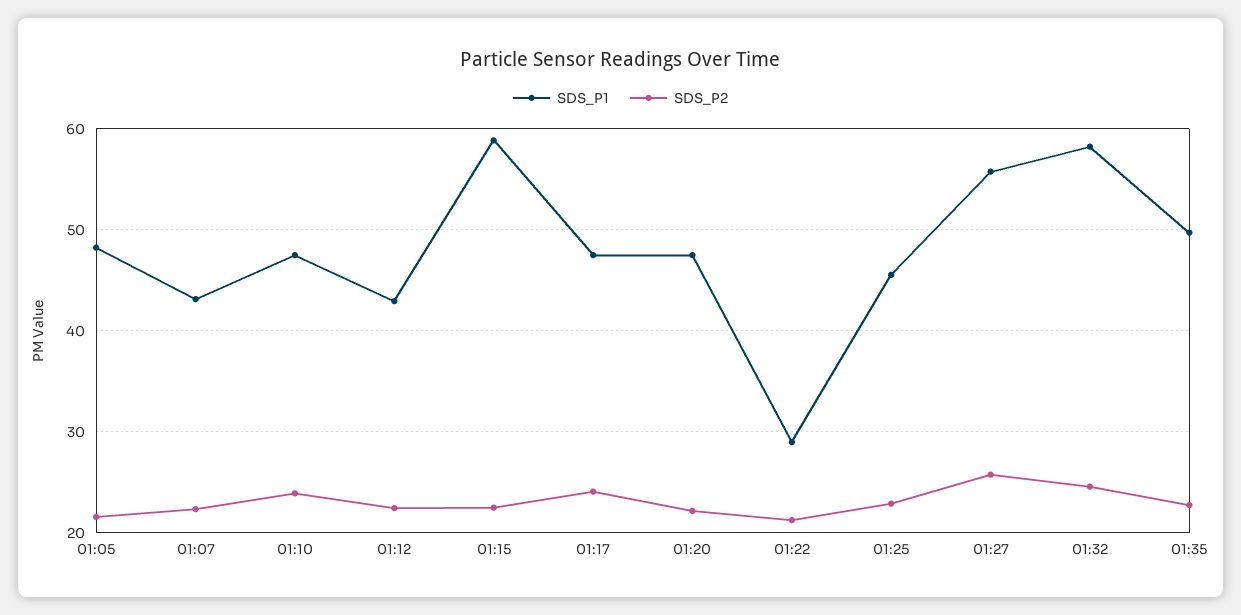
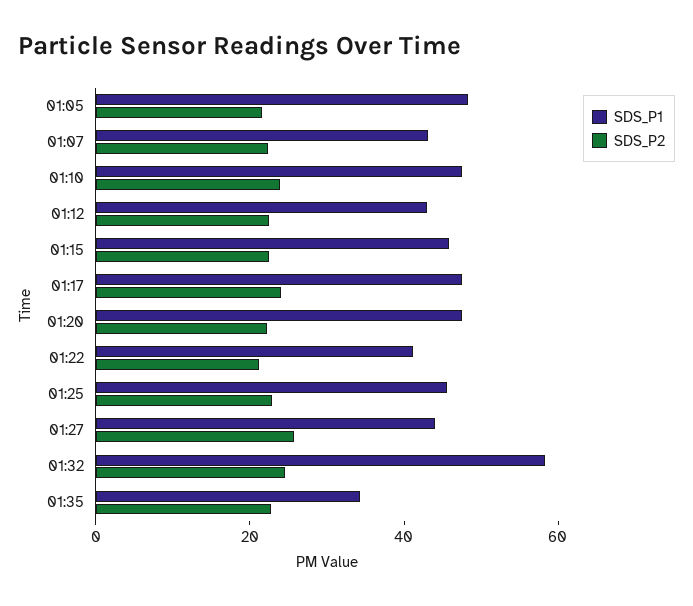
SDS_P1, 01:15: 59 -> 45
SDS_P1, 01:22: 29 -> 40
SDS_P1, 01:27: 56 -> 45
SDS_P1, 01:35: 50 -> 35

